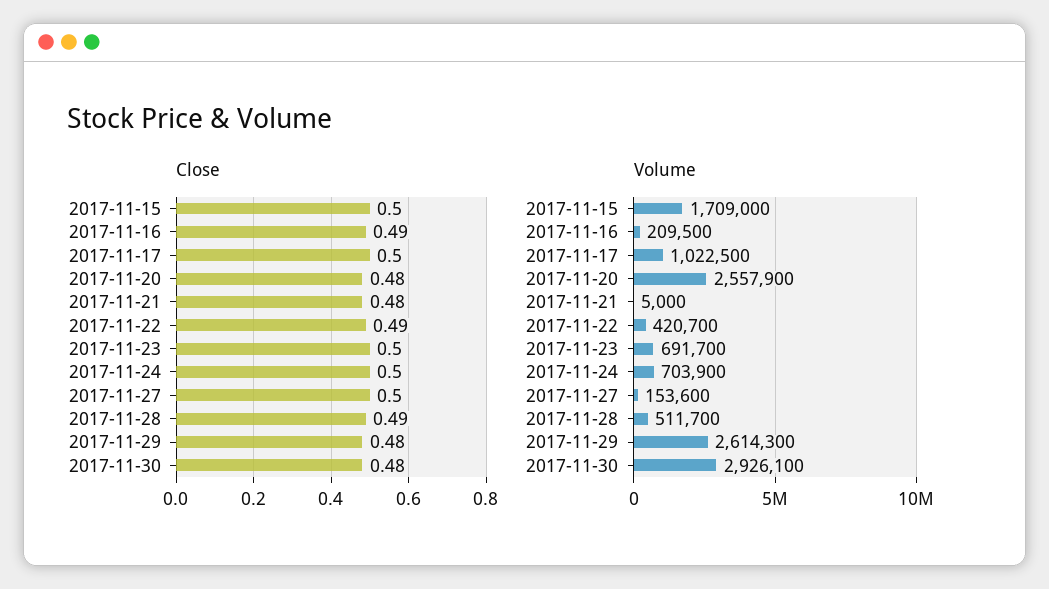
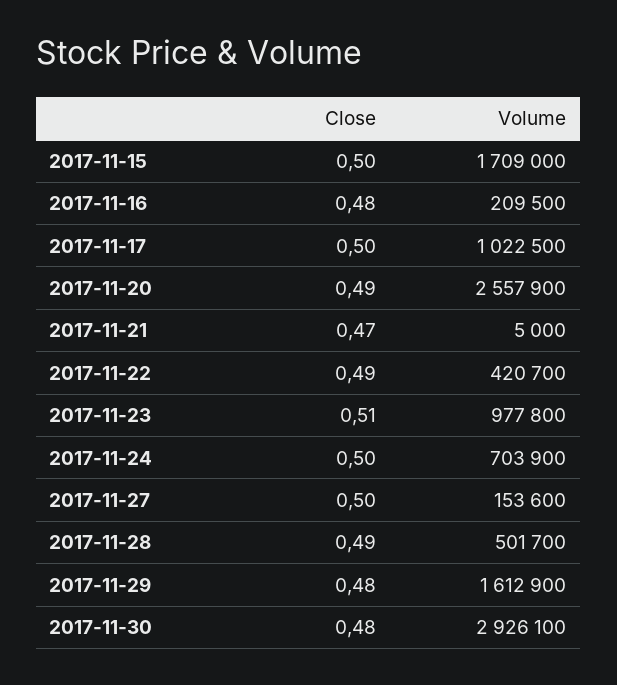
Close, 2017-11-16: 0.49 -> 0.48
Close, 2017-11-20: 0.48 -> 0.49
Close, 2017-11-21: 0.48 -> 0.47
Close, 2017-11-23: 0.5 -> 0.51
Volume, 2017-11-23: 691700 -> 977800
Volume, 2017-11-28: 511700 -> 501700
Volume, 2017-11-29: 2614300 -> 1612900

